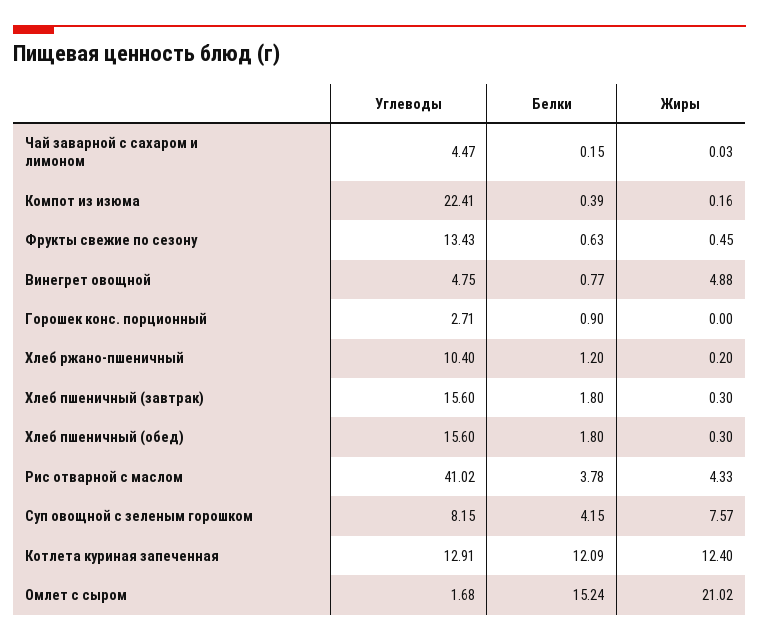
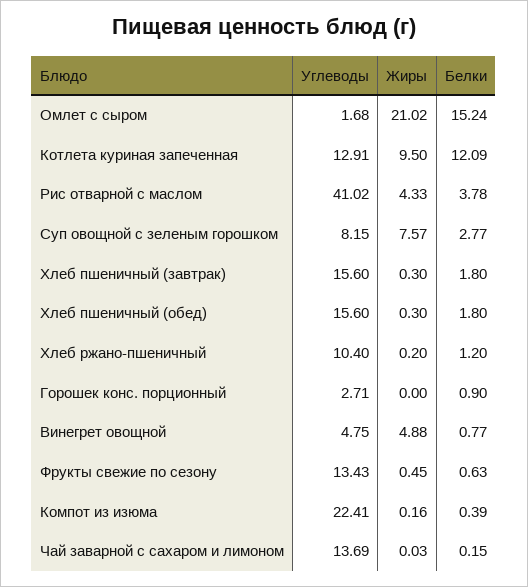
Углеводы, Чай заварной с сахаром и лимоном: 4.47 -> 13.69
Белки, Суп овощной с зеленым горошком: 4.15 -> 2.77
Жиры, Котлета куриная запеченная: 12.4 -> 9.5

